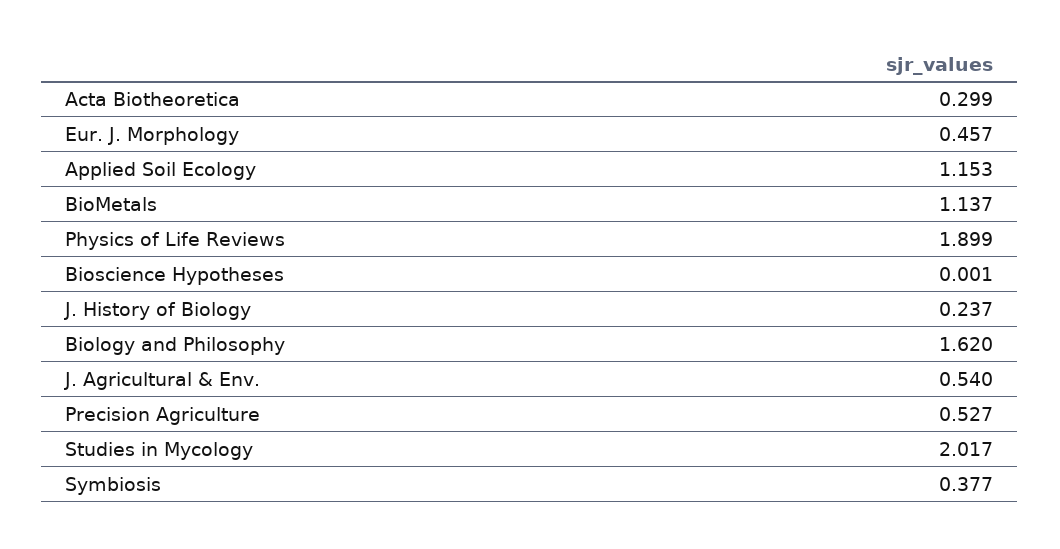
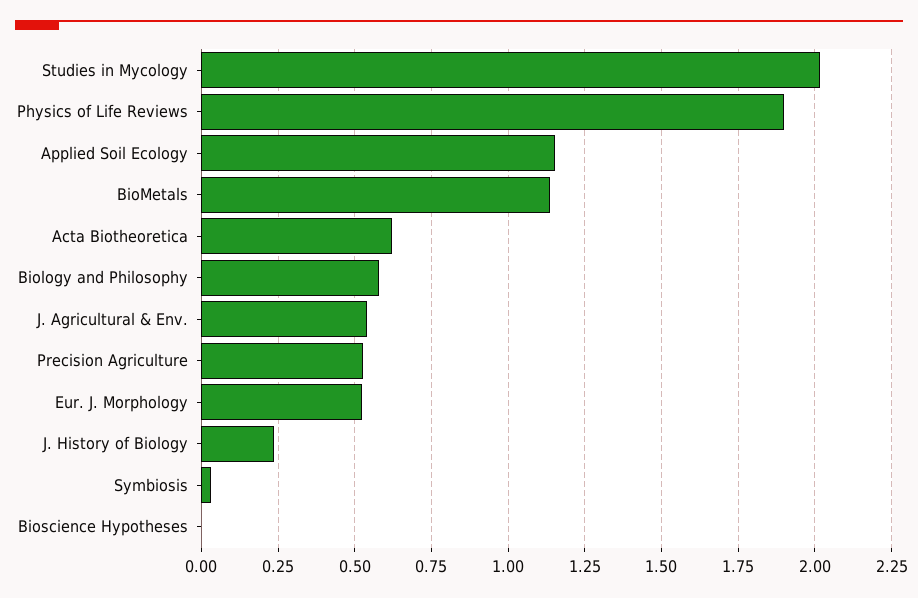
Acta Biotheoretica: 0.299 -> 0.625
Eur. J. Morphology: 0.457 -> 0.525
Biology and Philosophy: 1.62 -> 0.575
Symbiosis: 0.377 -> 0.025

